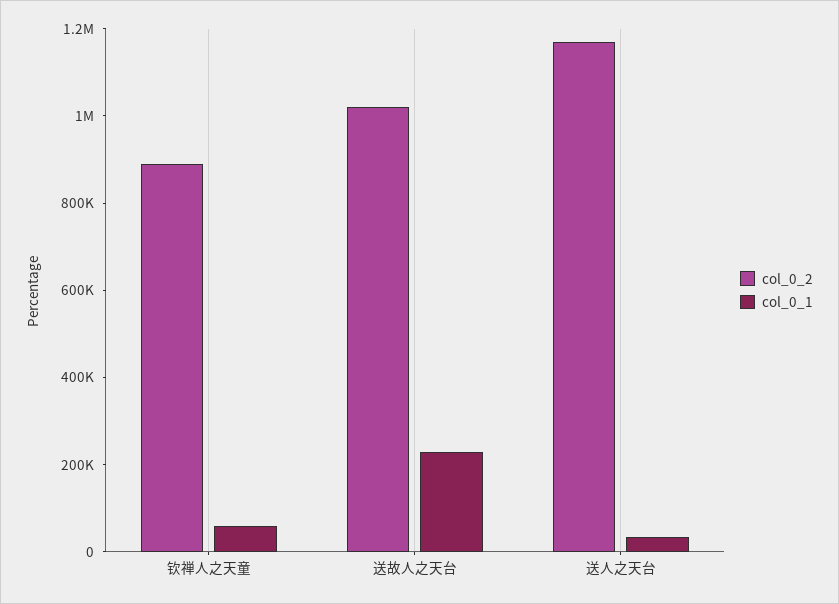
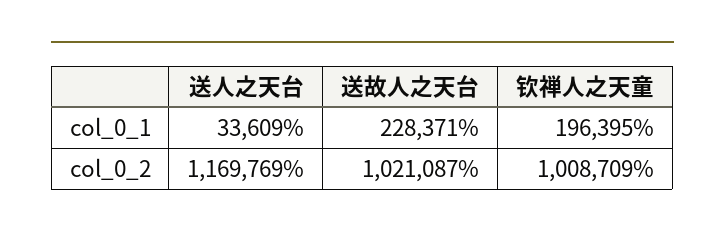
col_0_2, 钦禅人之天童: 900000 -> 1008709
col_0_1, 钦禅人之天童: 50000 -> 196395

